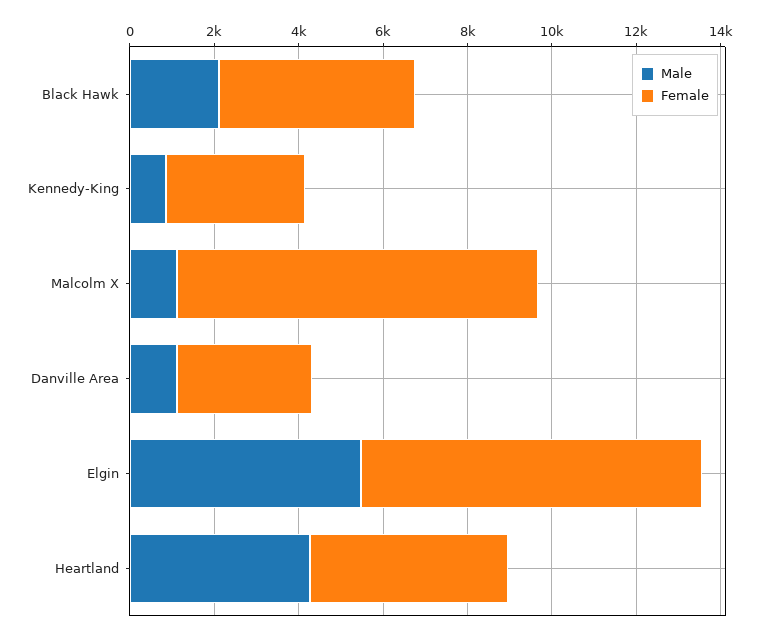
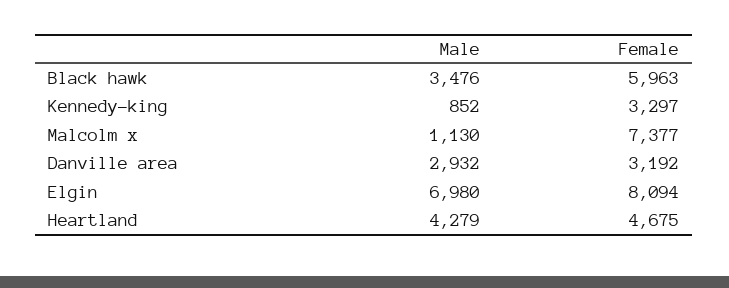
Male, Black Hawk: 2000 -> 3476
Female, Black Hawk: 4500 -> 5963
Female, Malcolm X: 8500 -> 7377
Male, Danville Area: 1000 -> 2932
Male, Elgin: 5500 -> 6980

